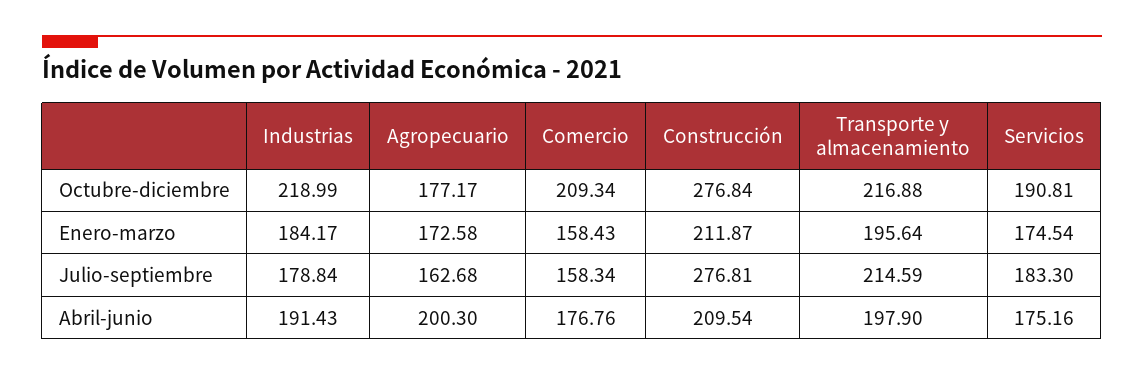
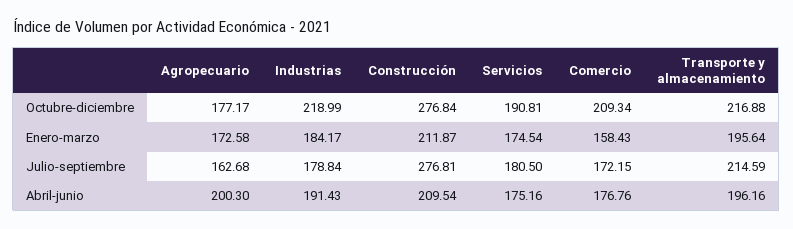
Comercio, Julio-septiembre: 158.34 -> 172.15
Servicios, Julio-septiembre: 183.3 -> 180.5
Transporte y almacenamiento, Abril-junio: 197.9 -> 196.16

